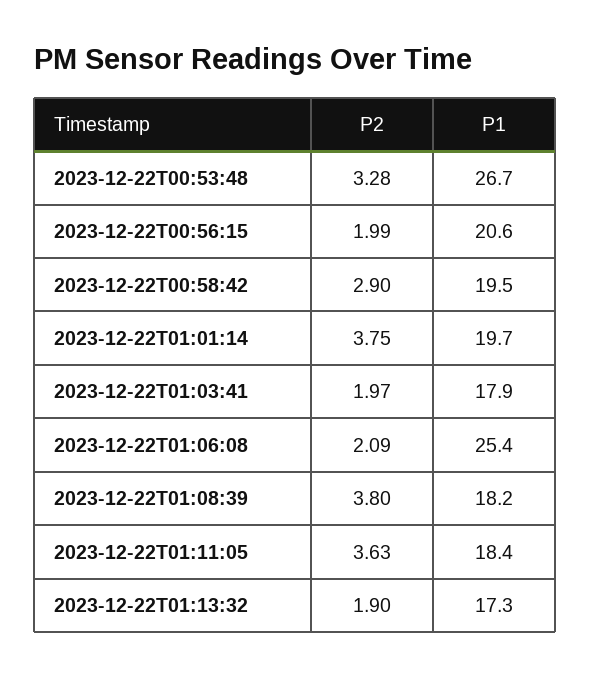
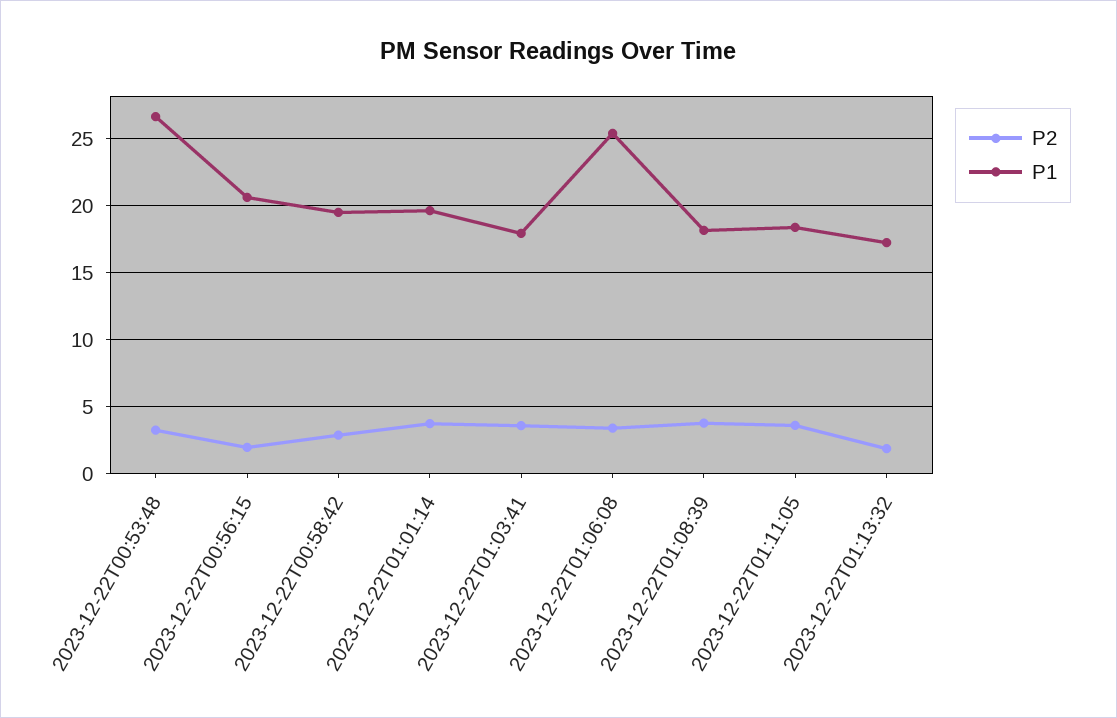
P2, 2023-12-22T01:03:41: 1.97 -> 3.5
P2, 2023-12-22T01:06:08: 2.09 -> 3.5

